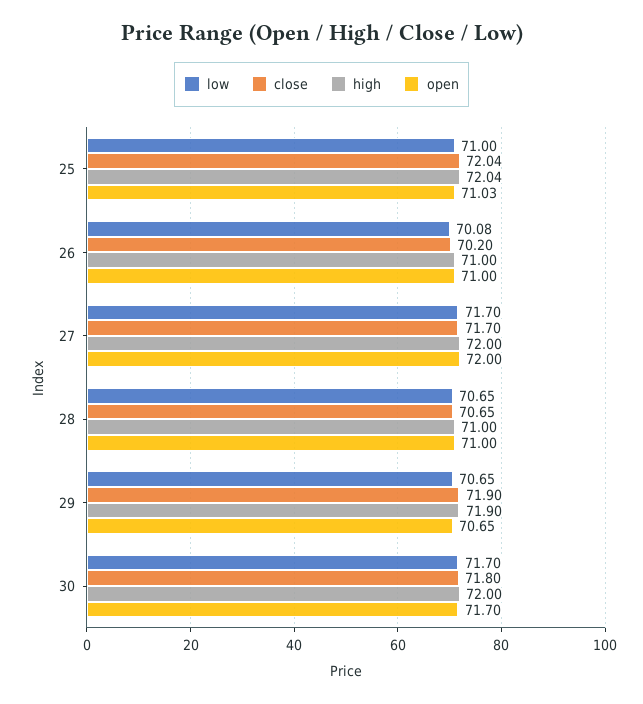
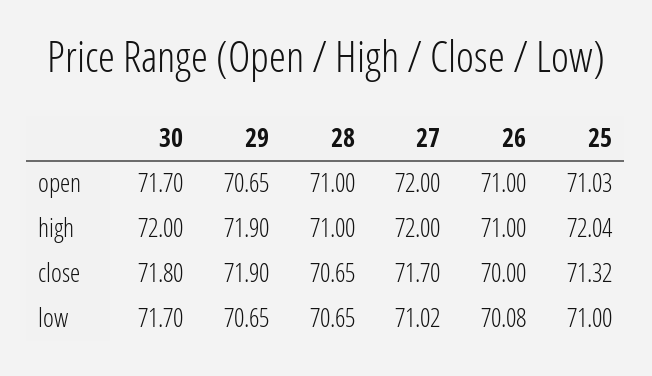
close, 25: 72.04 -> 71.32
close, 26: 70.2 -> 70
low, 27: 71.7 -> 71.02

